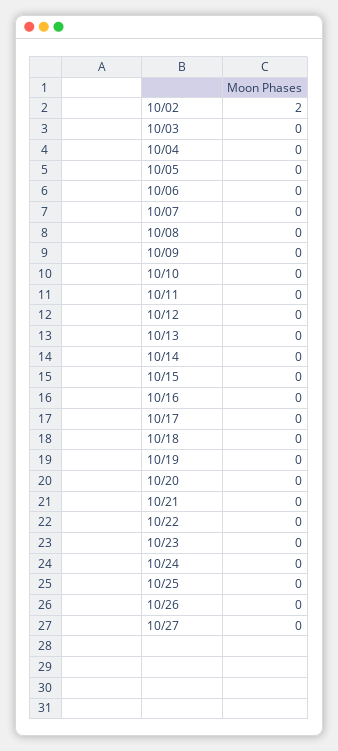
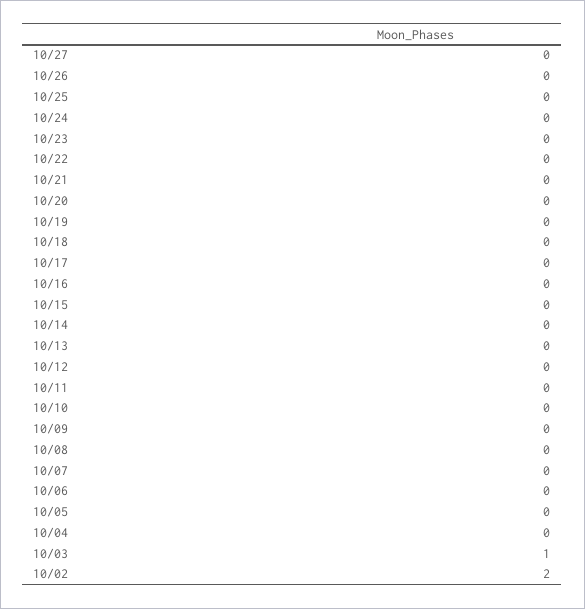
10/03: 0 -> 1

